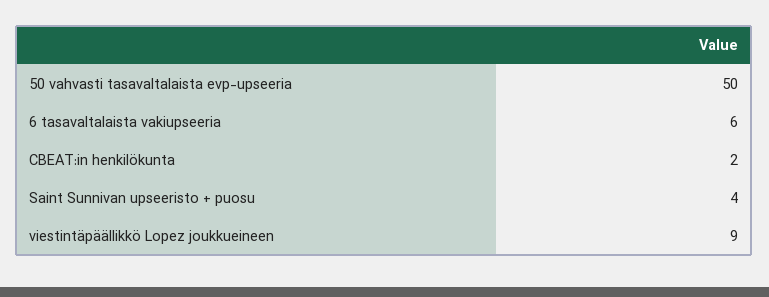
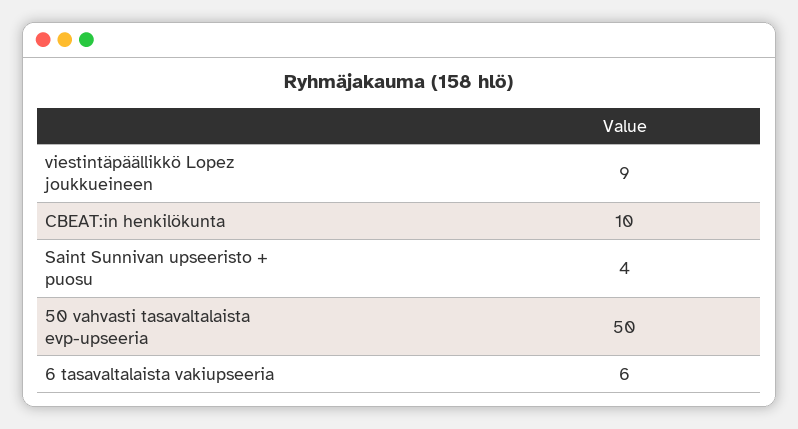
CBEAT:in henkilökunta: 2 -> 10

